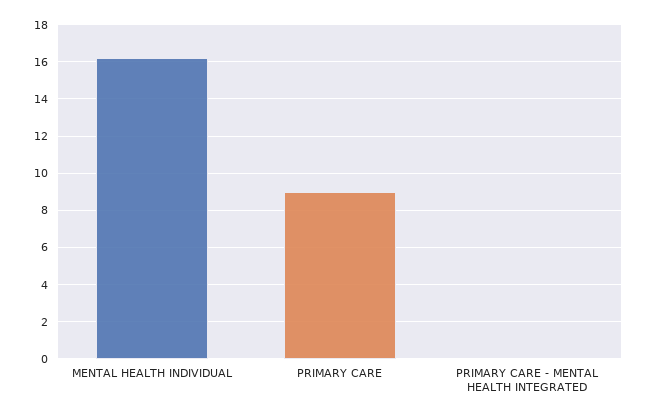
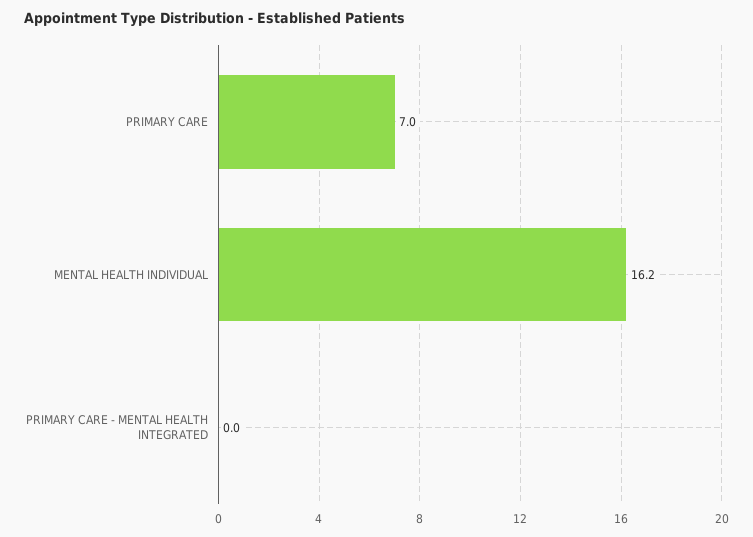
PRIMARY CARE: 9 -> 7

